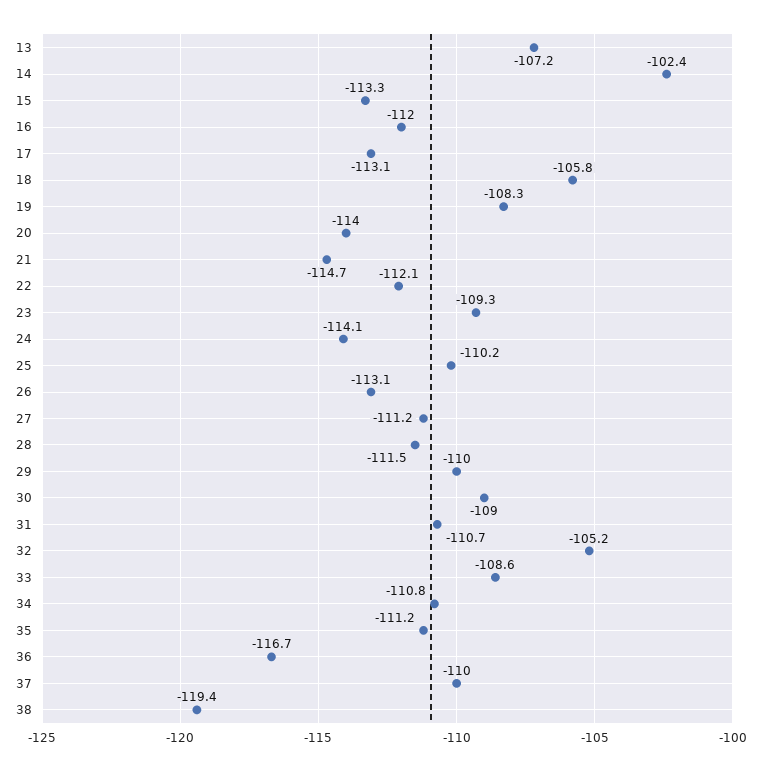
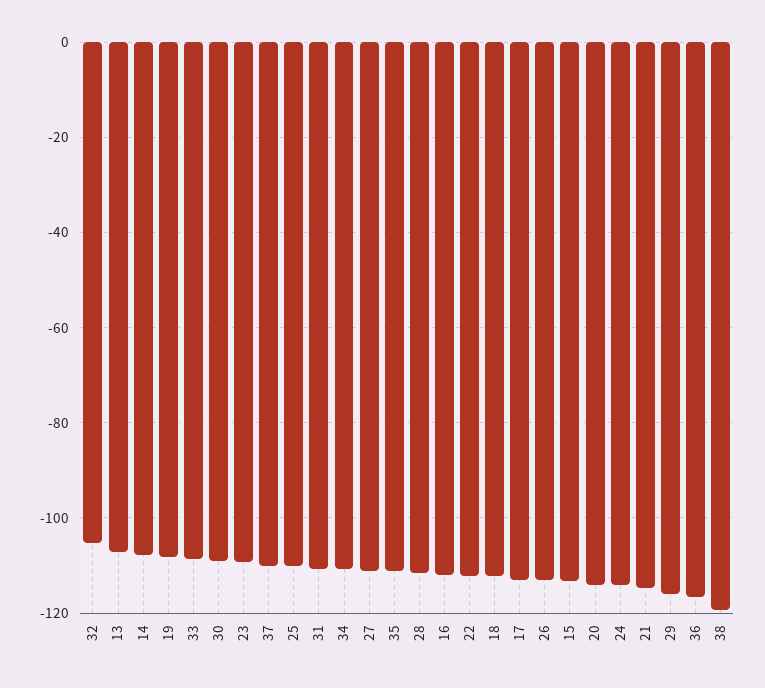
14: -102.4 -> -108
18: -105.8 -> -112
29: -110 -> -116

